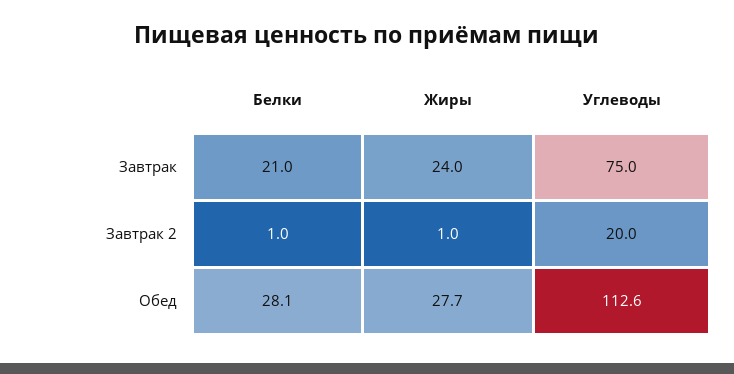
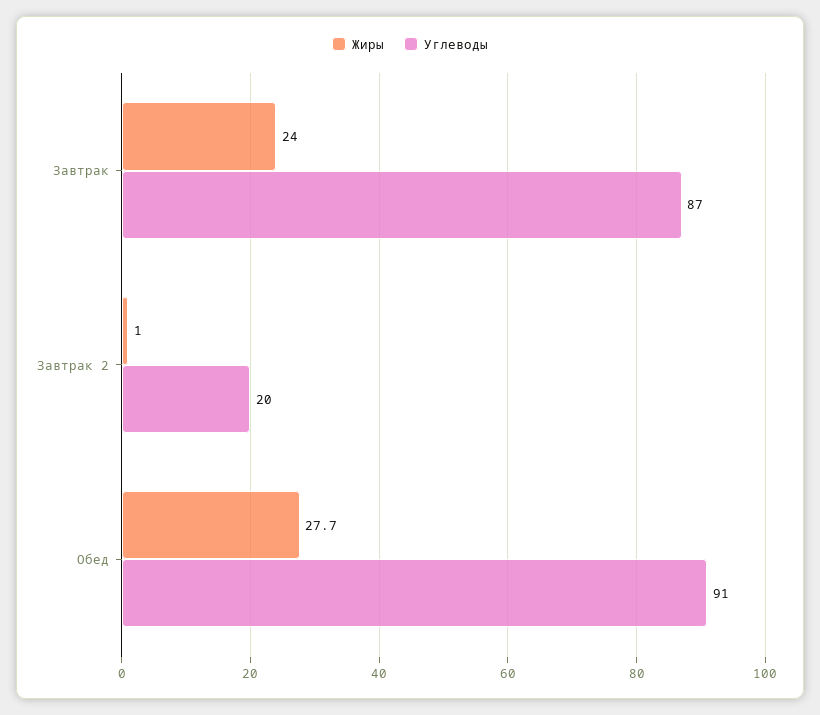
Белки, Завтрак: 21 -> none
Углеводы, Завтрак: 75 -> 87
Белки, Завтрак 2: 1 -> none
Белки, Обед: 28.1 -> none
Углеводы, Обед: 112.6 -> 91

